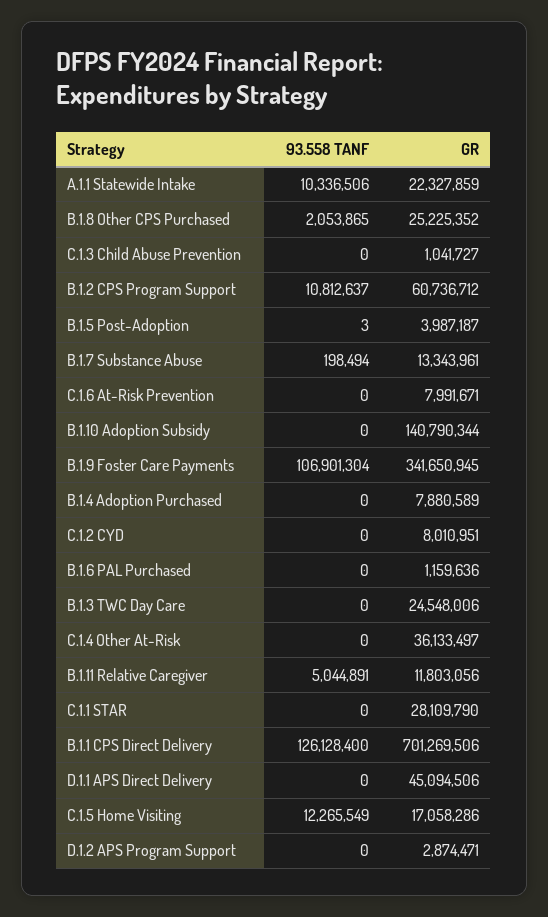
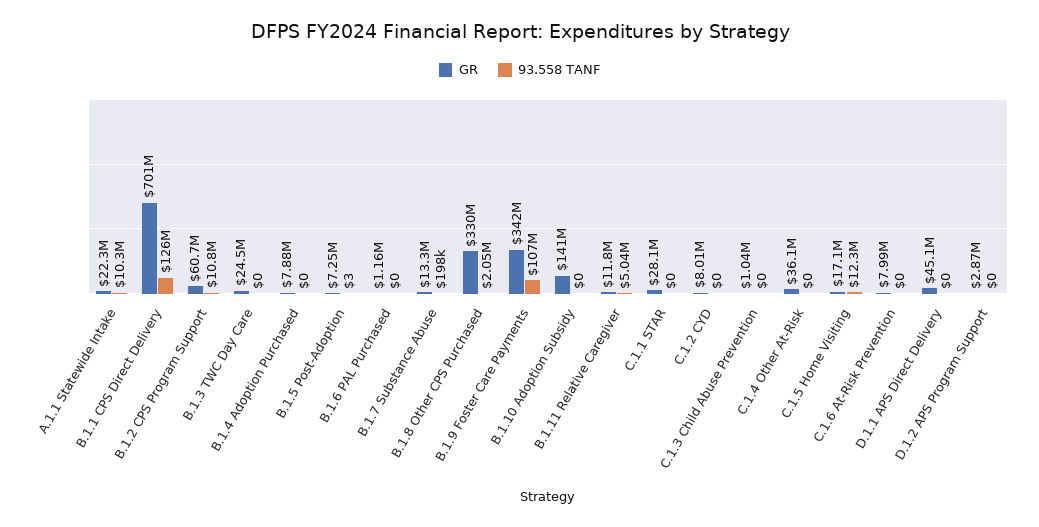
GR, B.1.8 Other CPS Purchased: 25225352 -> 330000000
GR, B.1.5 Post-Adoption: 3987187 -> 7250000

